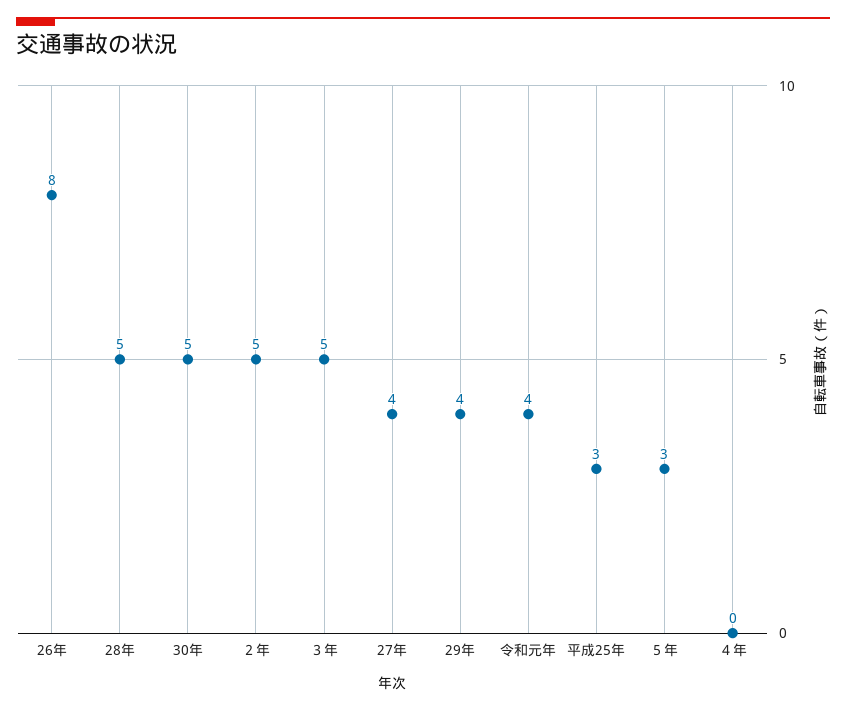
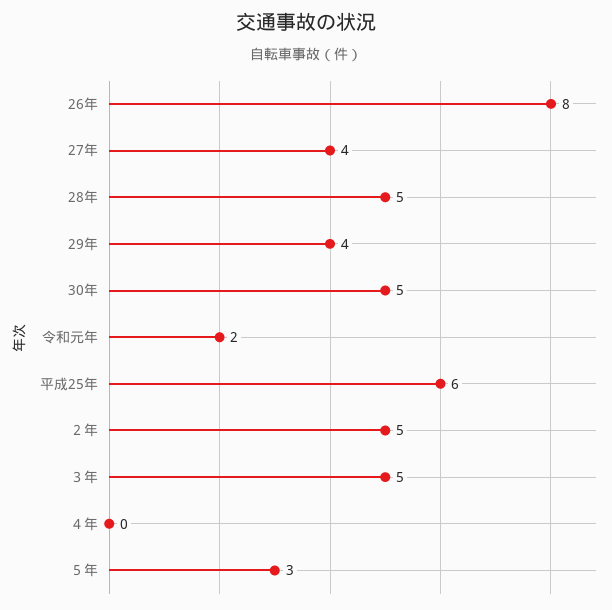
令和元年: 4 -> 2
平成25年: 3 -> 6

